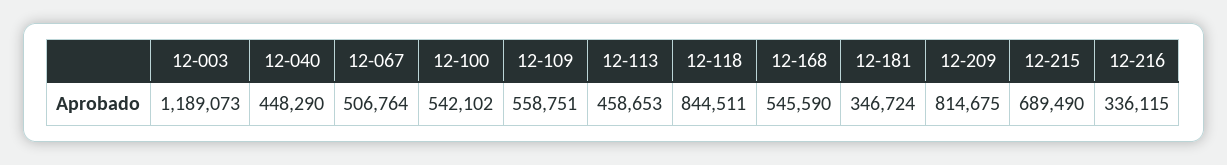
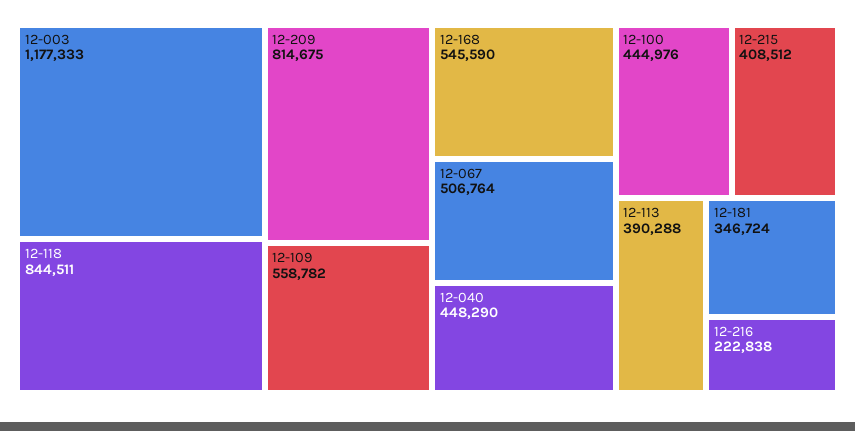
12-003: 1189073 -> 1177333
12-100: 542102 -> 444976
12-109: 558751 -> 558782
12-113: 458653 -> 390288
12-215: 689490 -> 408512
12-216: 336115 -> 222838

